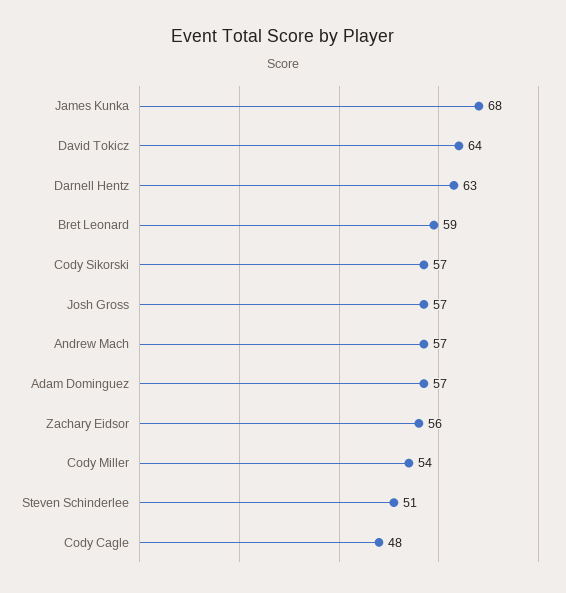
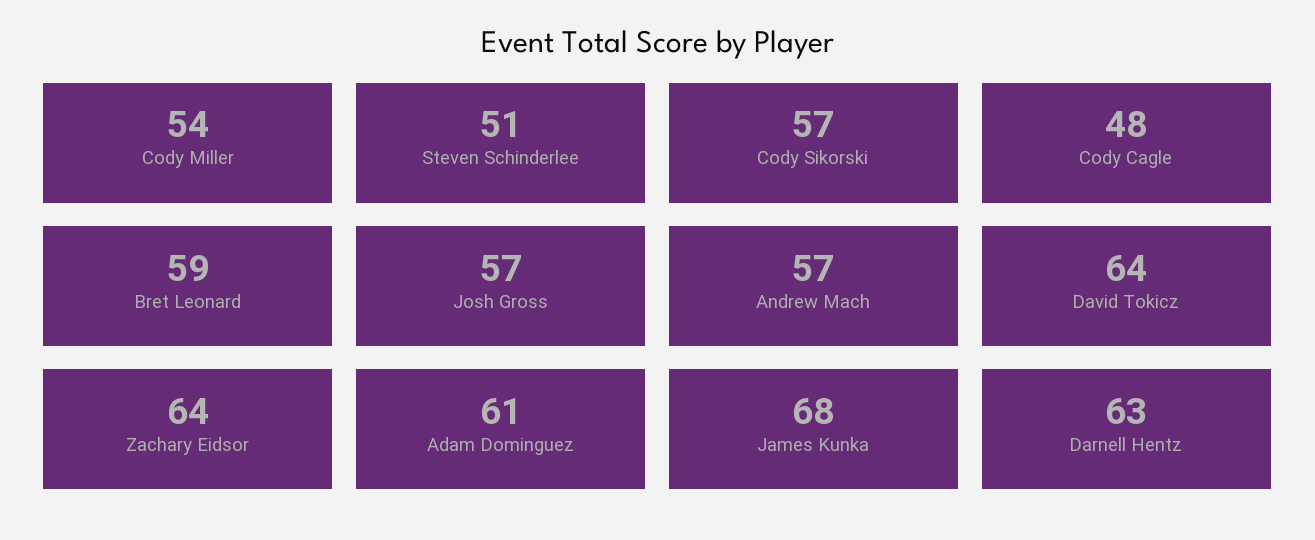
Adam Dominguez: 57 -> 61
Zachary Eidsor: 56 -> 64

